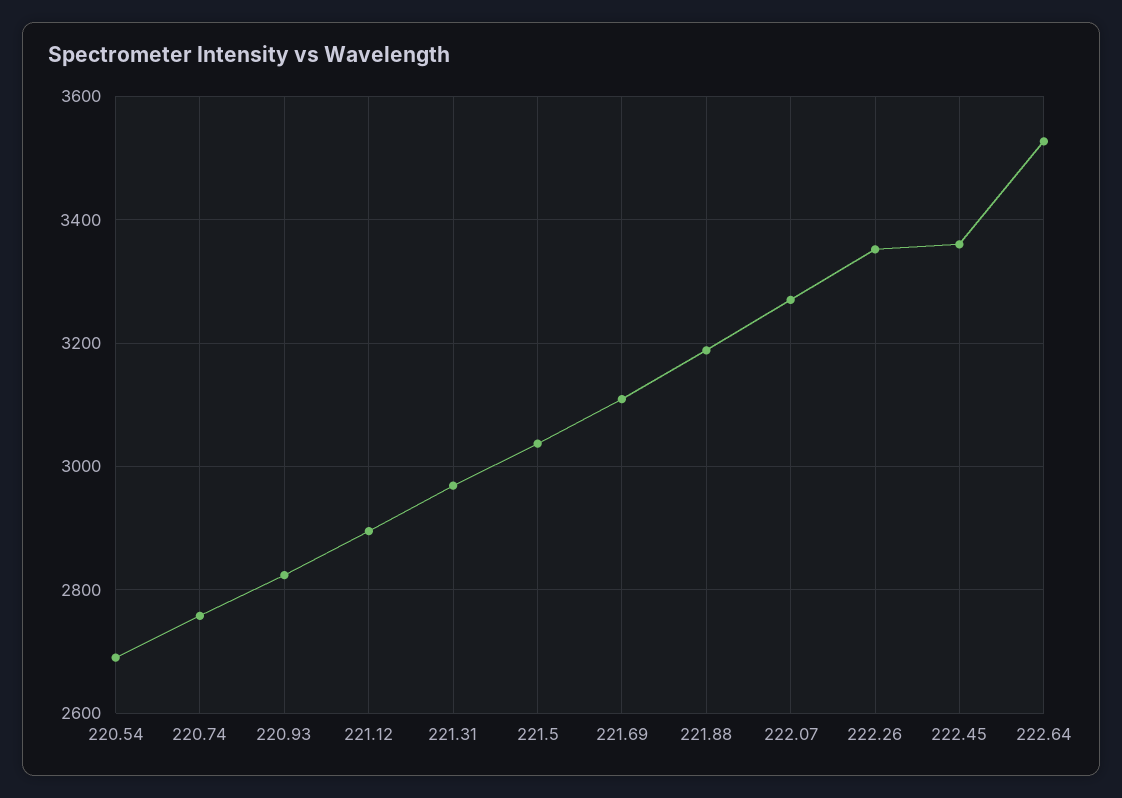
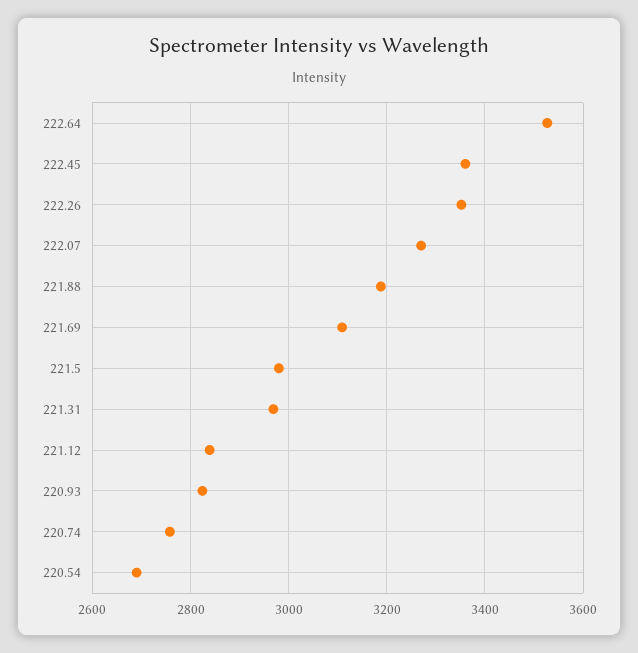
221.12: 2900 -> 2840
221.5: 3040 -> 2980

